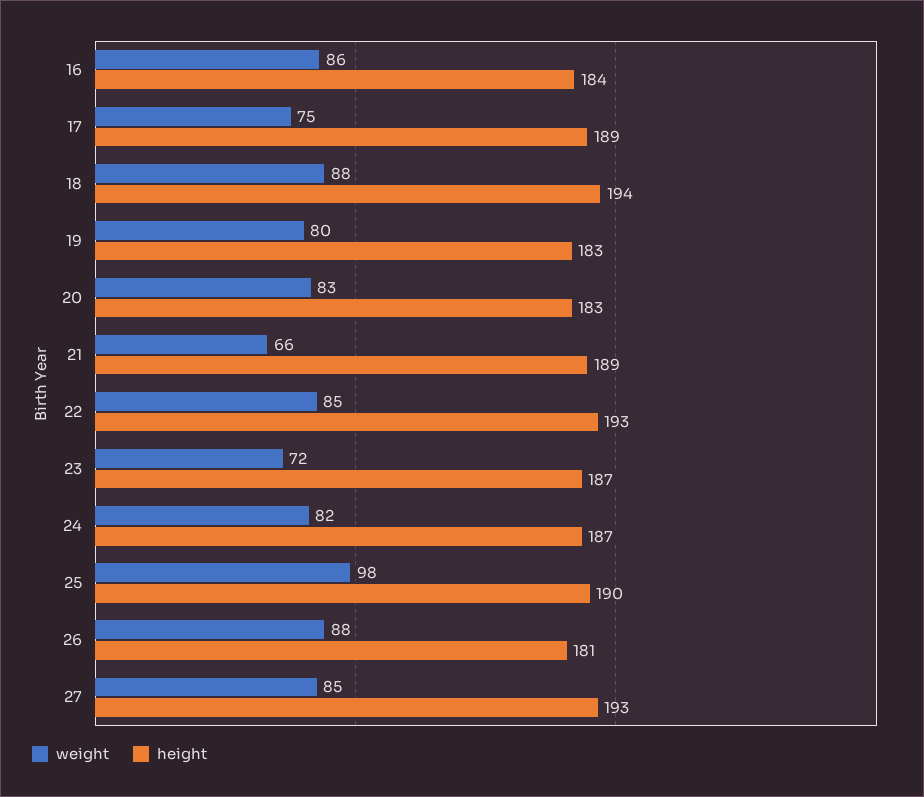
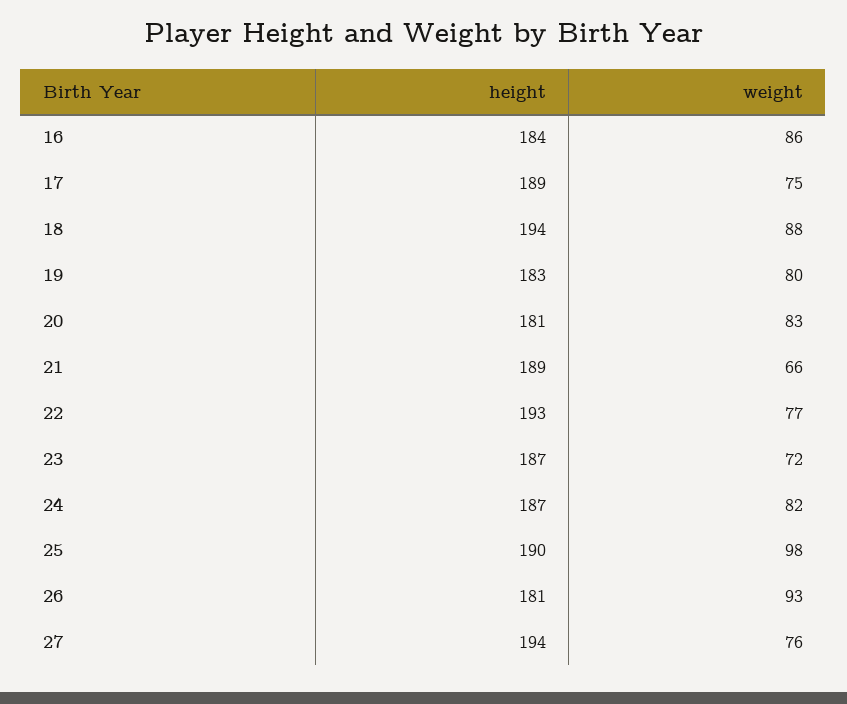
height, 20: 183 -> 181
weight, 22: 85 -> 77
weight, 26: 88 -> 93
weight, 27: 85 -> 76
height, 27: 193 -> 194

